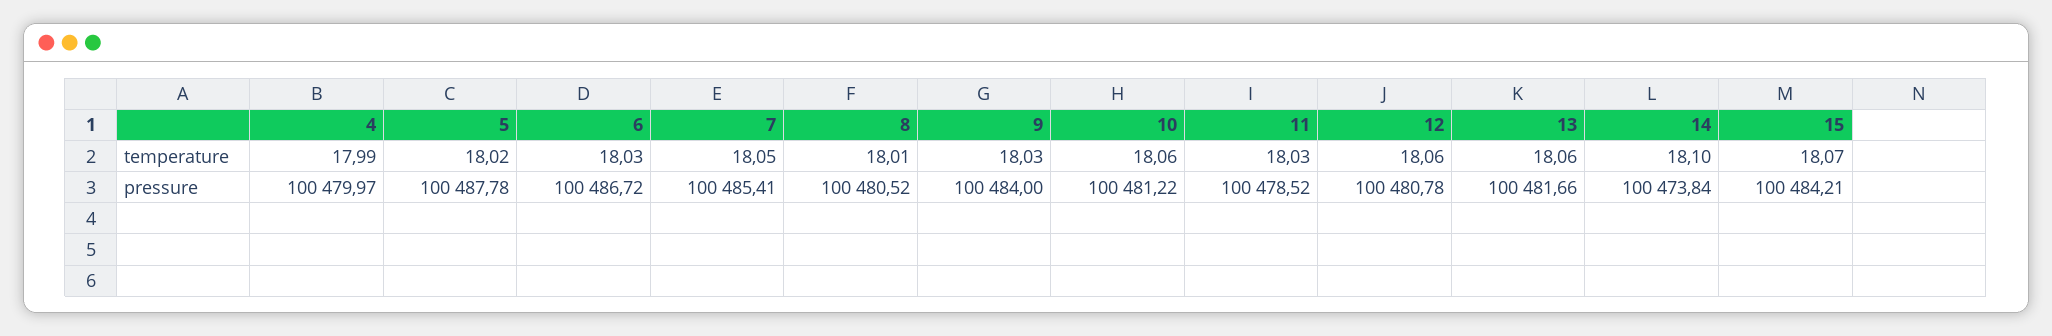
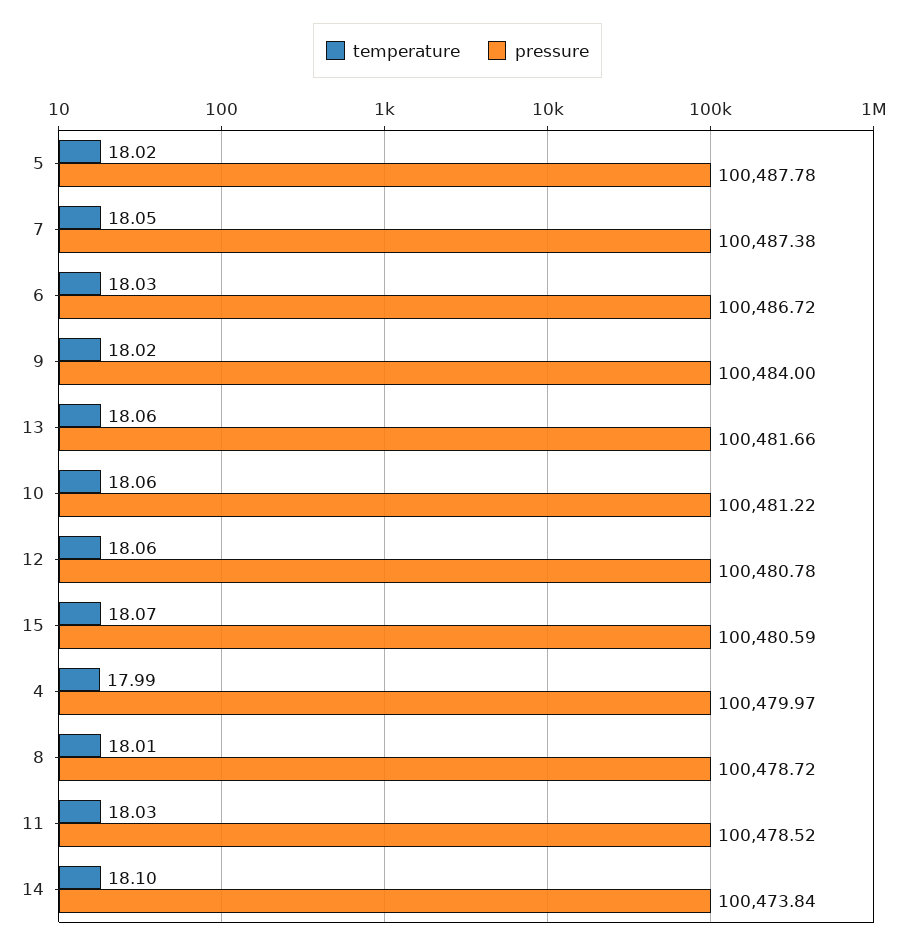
temperature, 9: 18.03 -> 18.02
pressure, 7: 100485.41 -> 100487.38
pressure, 8: 100480.52 -> 100478.72
pressure, 15: 100484.21 -> 100480.59

